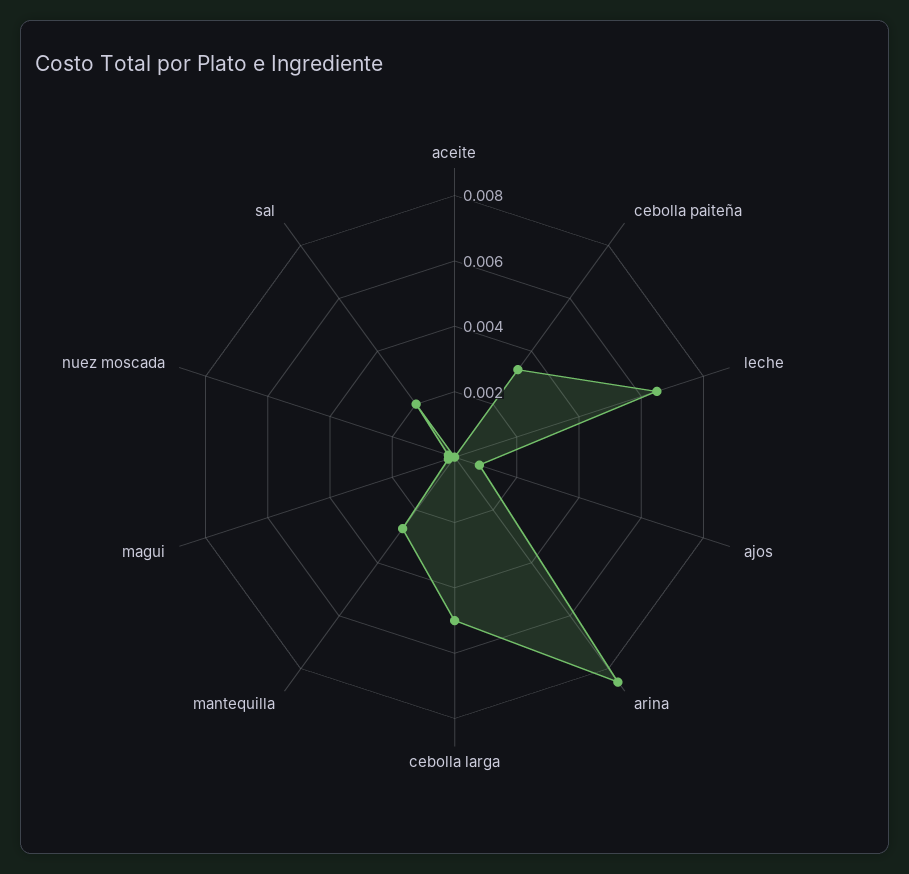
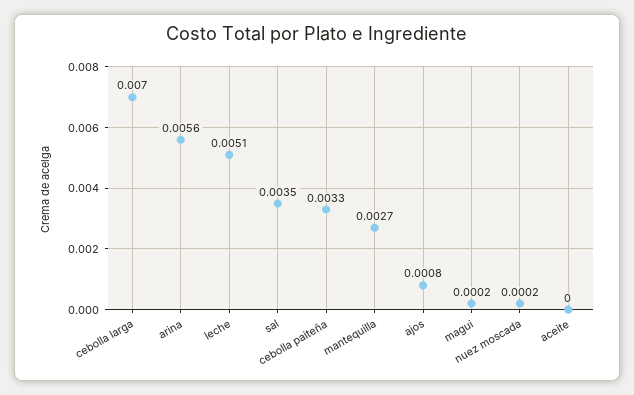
leche: 0.0065 -> 0.0051
arina: 0.0085 -> 0.0056
cebolla larga: 0.005 -> 0.007
sal: 0.002 -> 0.0035

